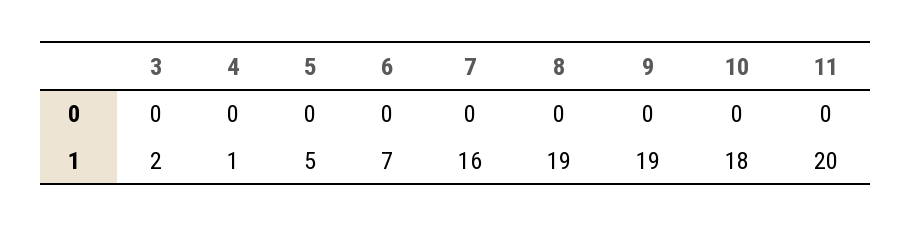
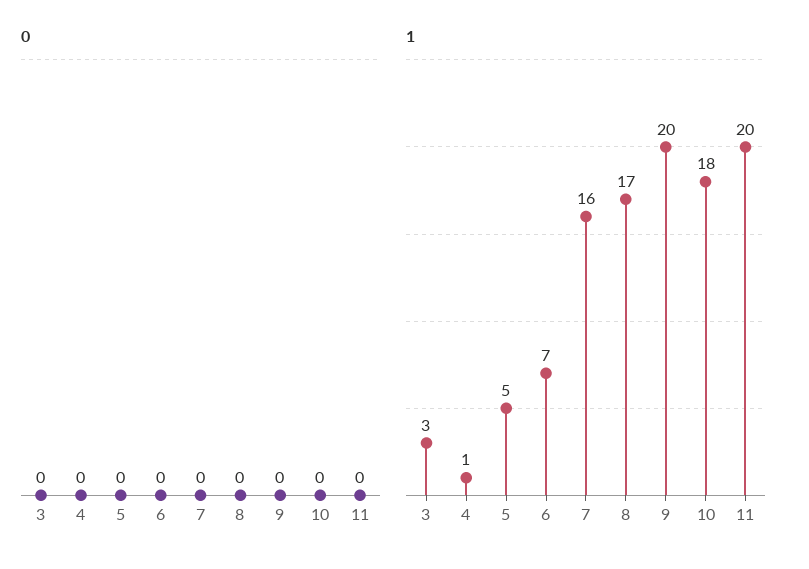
1, 3: 2 -> 3
1, 8: 19 -> 17
1, 9: 19 -> 20

